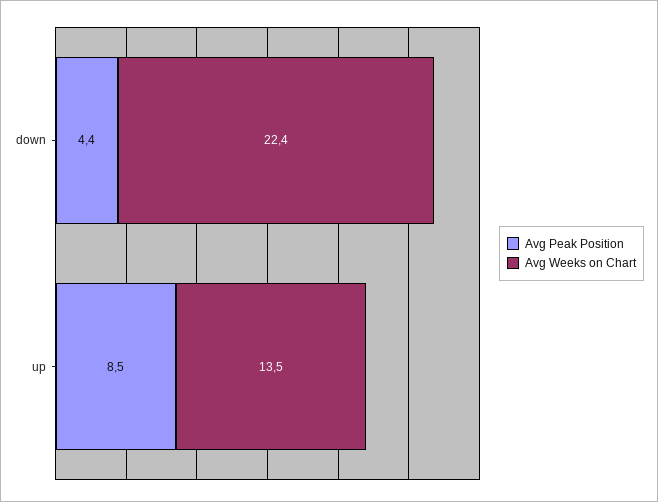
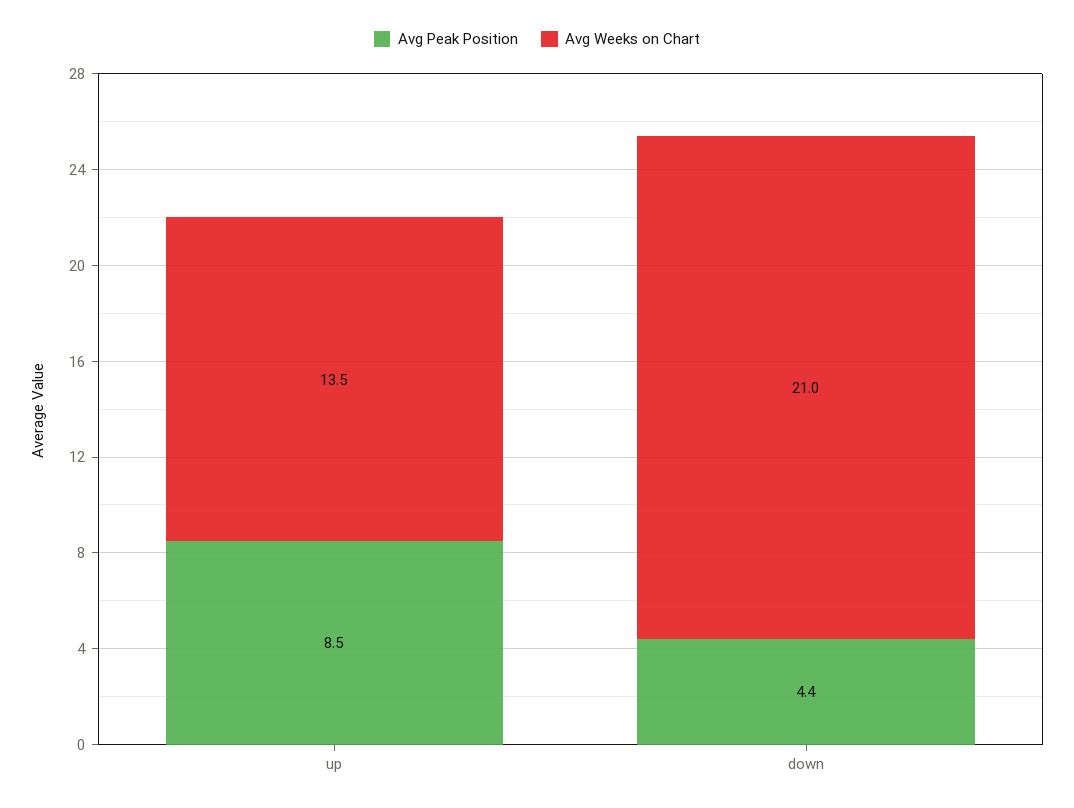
Avg Weeks on Chart, down: 22.4 -> 21

